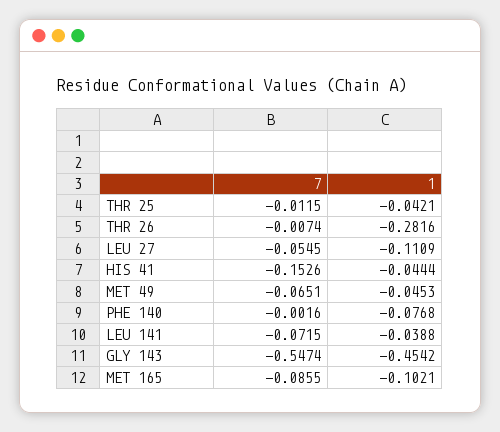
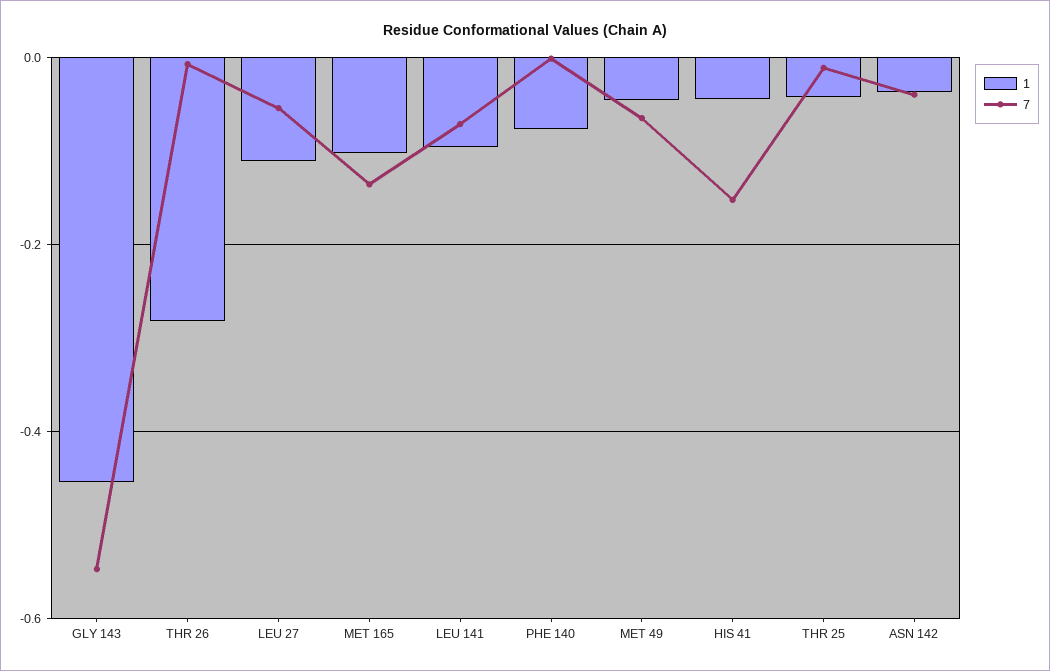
1, LEU 141: -0.0388 -> -0.1
7, MET 165: -0.0855 -> -0.14
1, ASN 142: none -> -0.04
7, ASN 142: none -> -0.04

